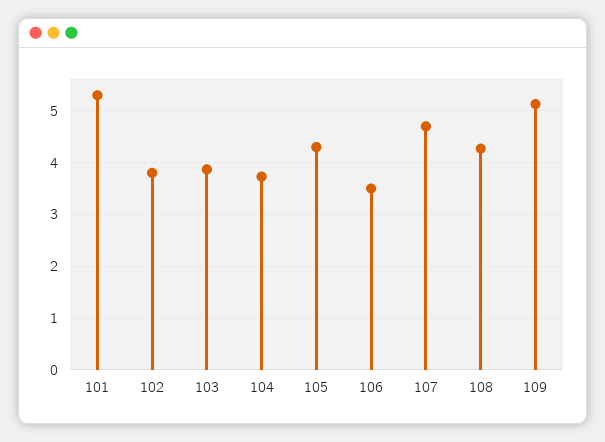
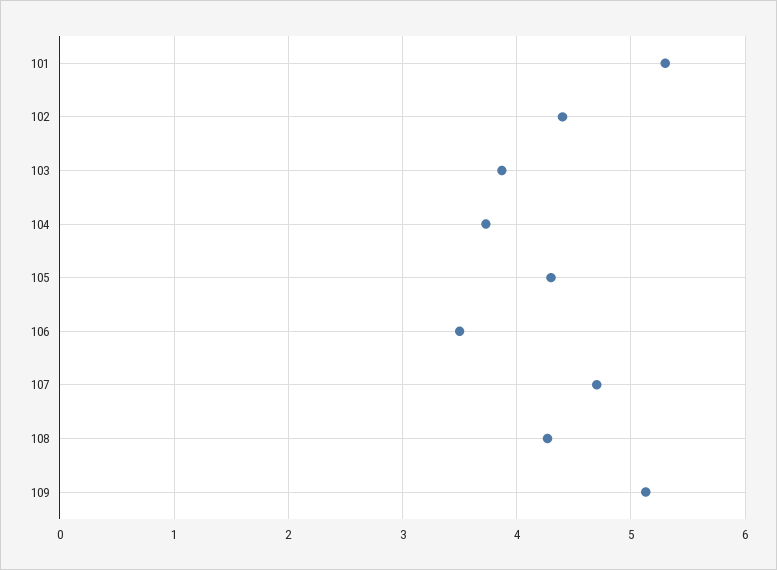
102: 3.8 -> 4.4

